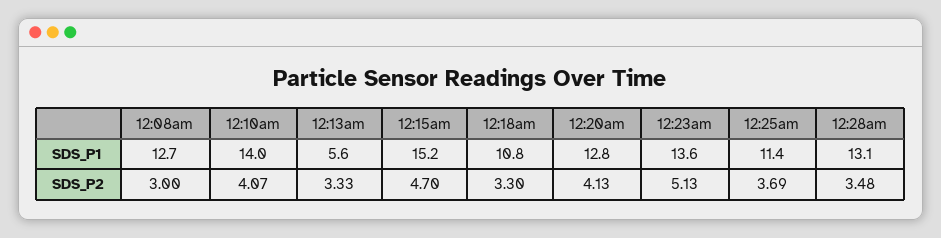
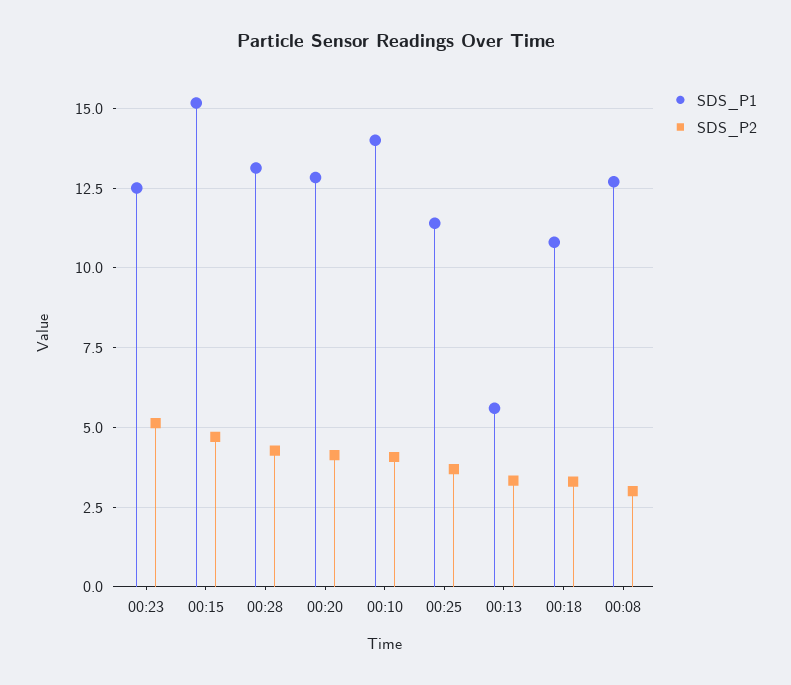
SDS_P1, 12:23am: 13.6 -> 12.5
SDS_P2, 12:28am: 3.48 -> 4.25

